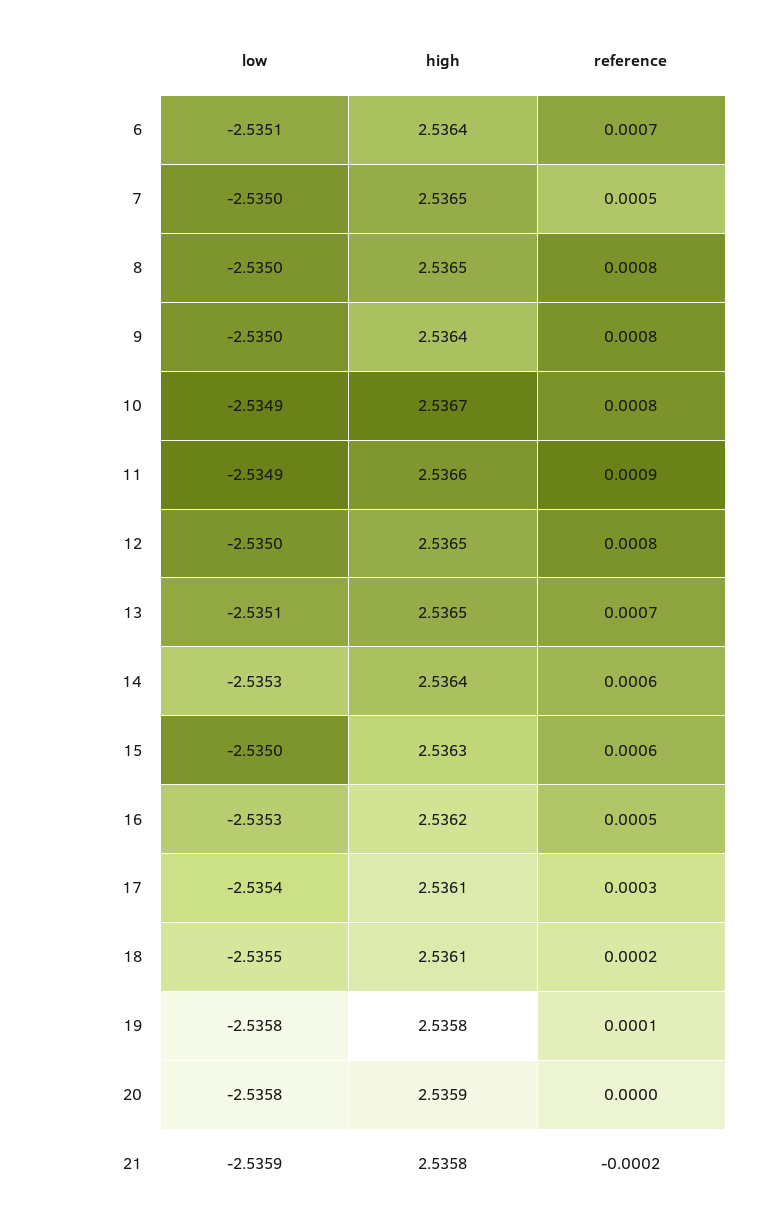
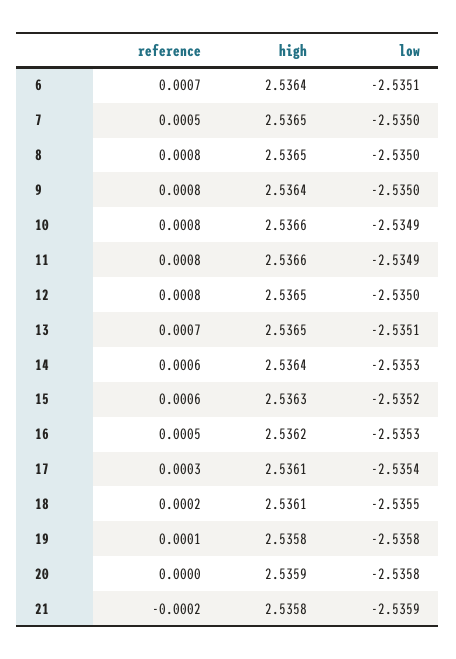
high, 10: 2.5367 -> 2.5366
reference, 11: 0.0009 -> 0.0008
low, 15: -2.535 -> -2.5352

